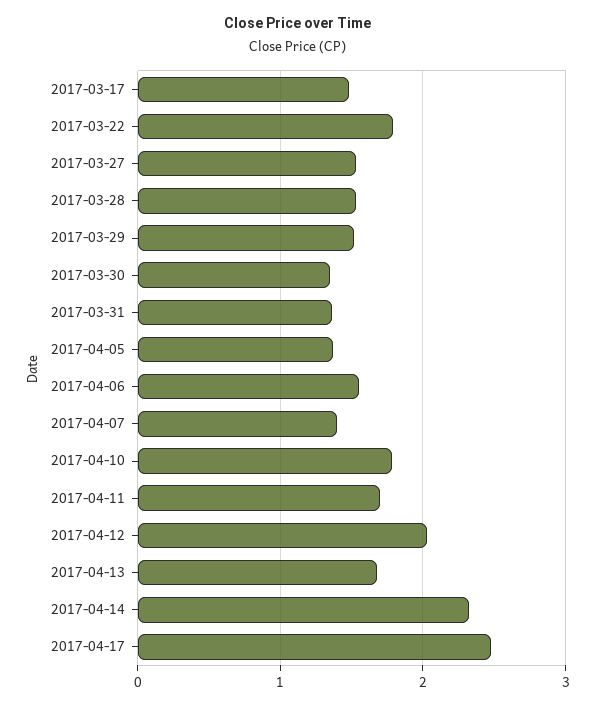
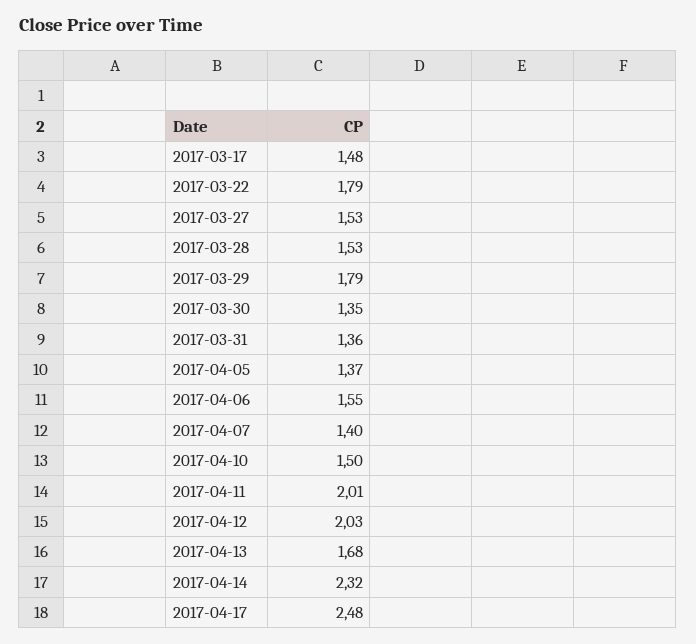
2017-03-29: 1.5 -> 1.79
2017-04-10: 1.8 -> 1.5
2017-04-11: 1.7 -> 2.01

